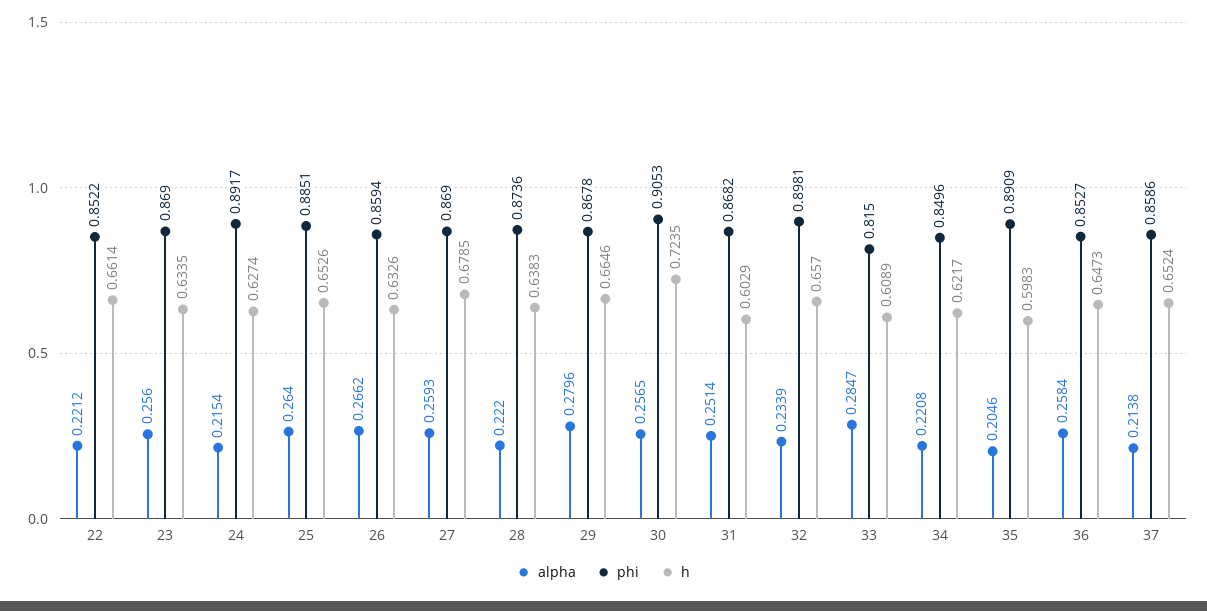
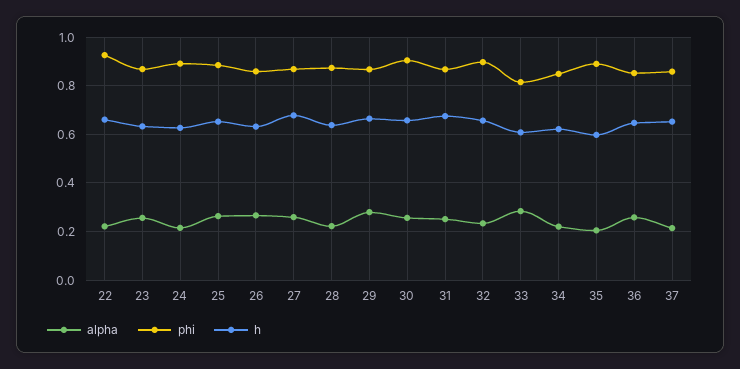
phi, 22: 0.8522 -> 0.925
h, 30: 0.7235 -> 0.65
h, 31: 0.6029 -> 0.675

